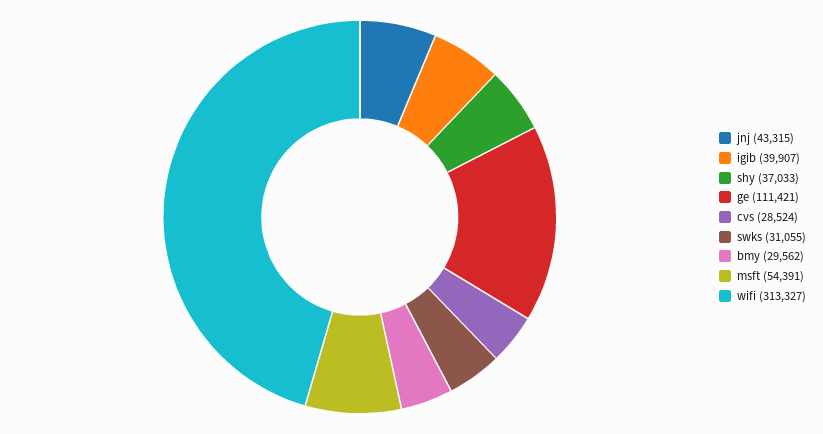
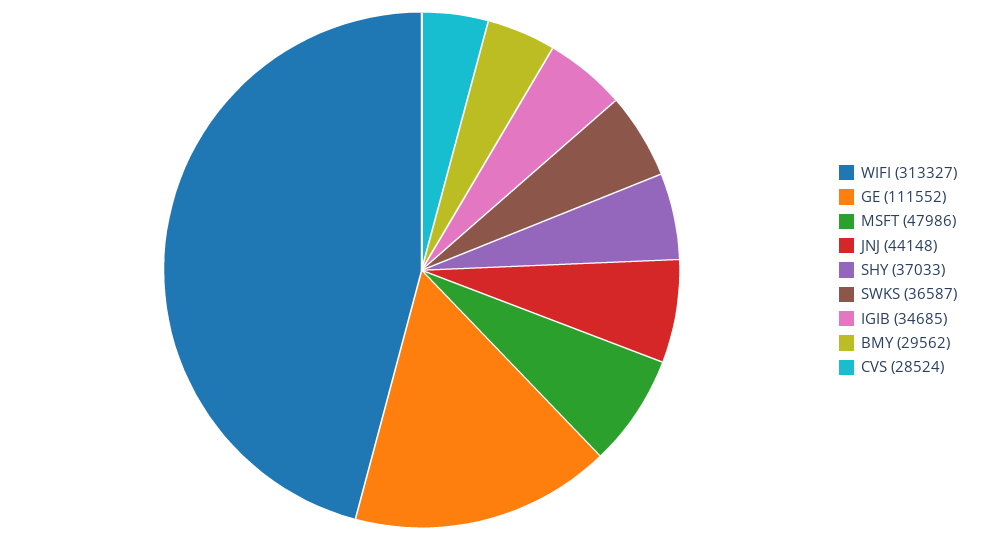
jnj: 43315 -> 44148
igib: 39907 -> 34685
ge: 111421 -> 111552
swks: 31055 -> 36587
msft: 54391 -> 47986

